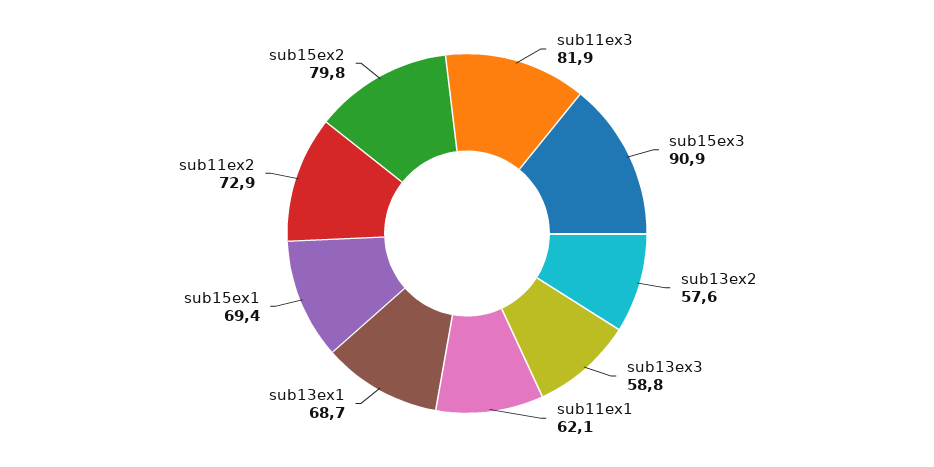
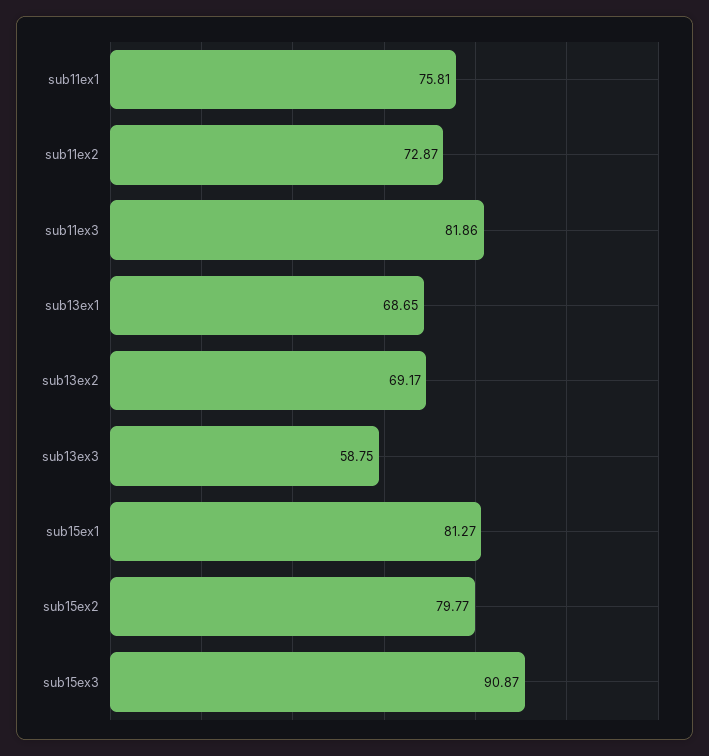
sub13ex2: 57.6 -> 69.17
sub11ex1: 62.1 -> 75.81
sub15ex1: 69.4 -> 81.27

